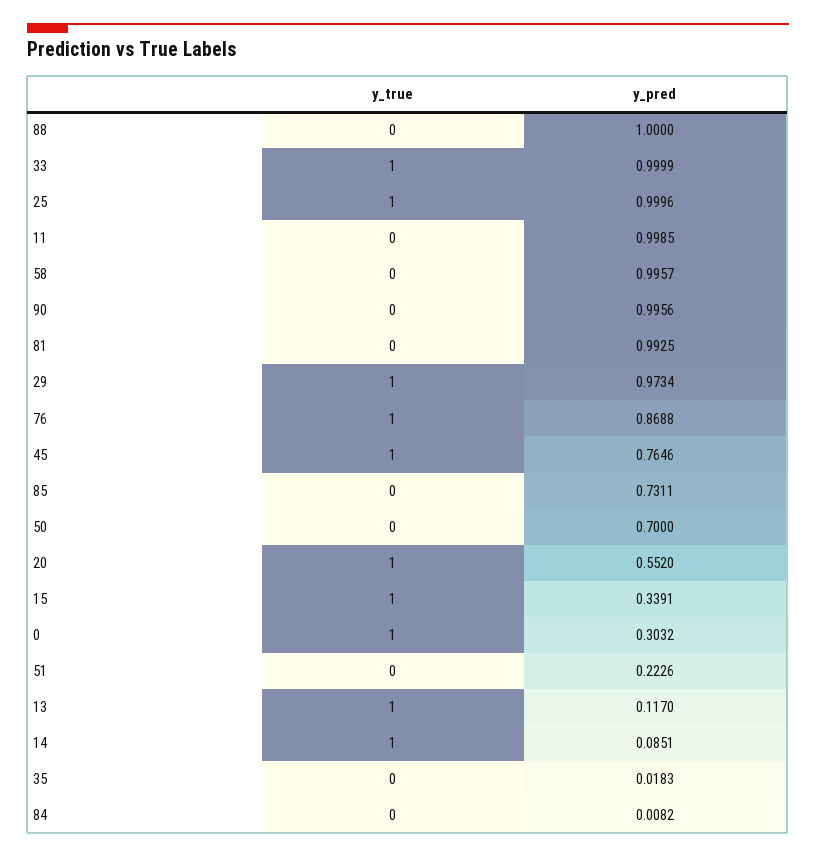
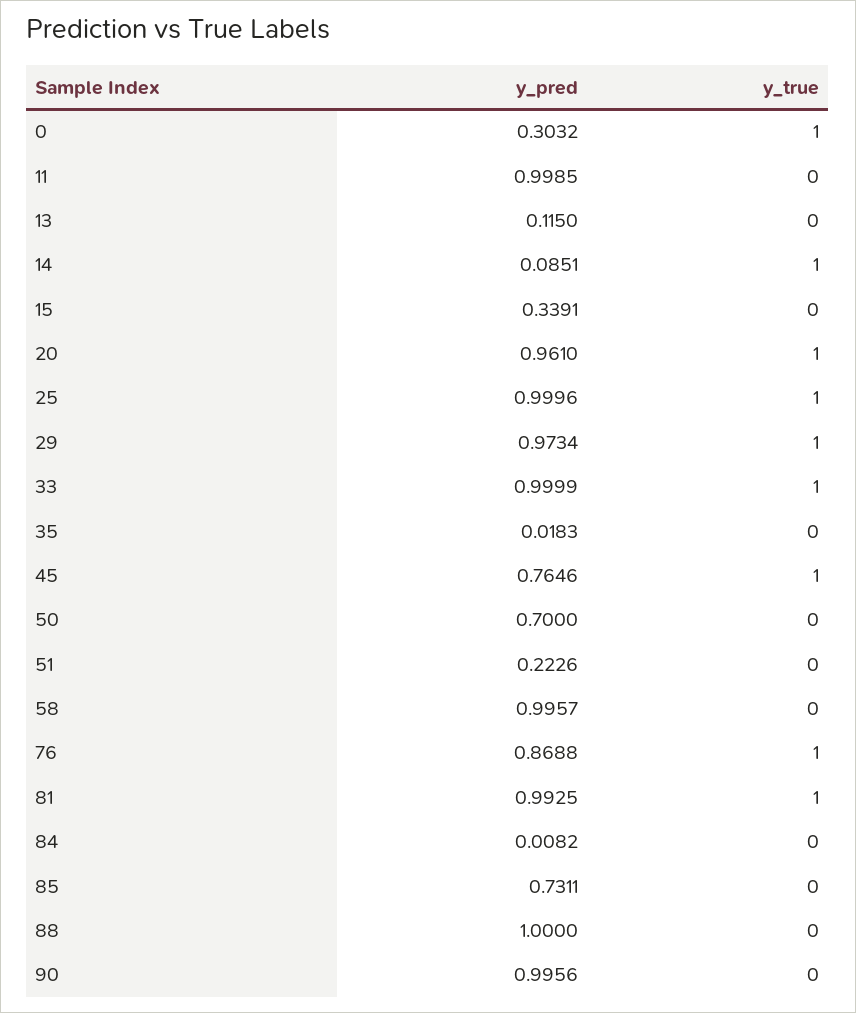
y_true, 81: 0 -> 1
y_pred, 20: 0.552 -> 0.961
y_true, 15: 1 -> 0
y_true, 13: 1 -> 0
y_pred, 13: 0.117 -> 0.115

